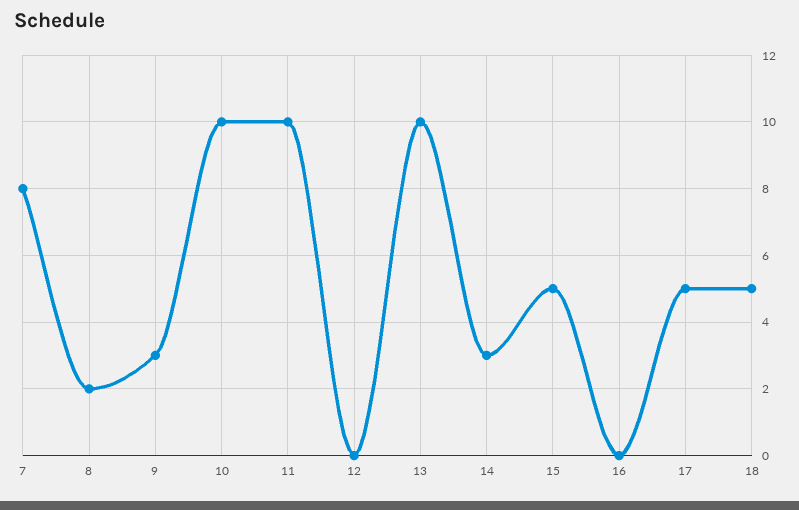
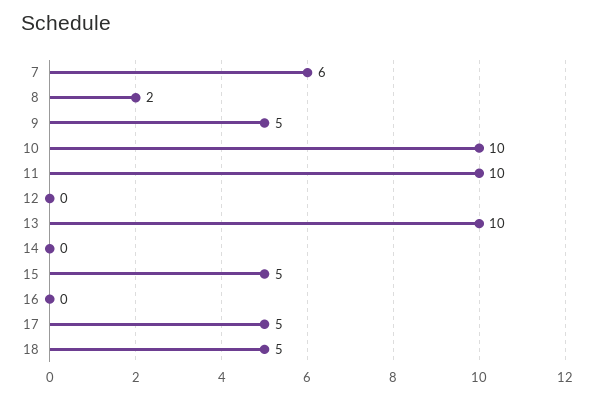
7: 8 -> 6
9: 3 -> 5
14: 3 -> 0

